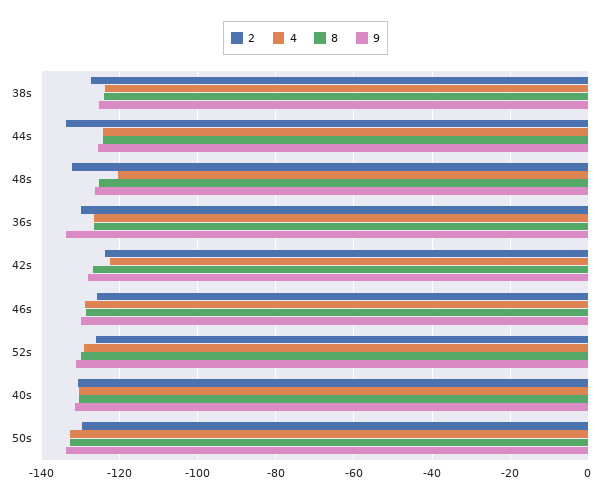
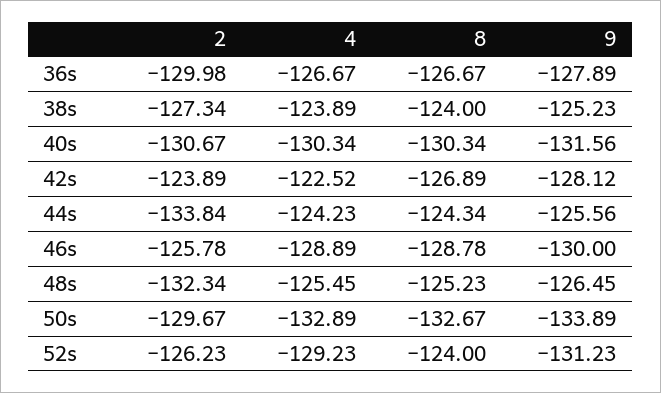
4, 48s: -120 -> -125.45
9, 36s: -134 -> -127.89
8, 52s: -130 -> -124

